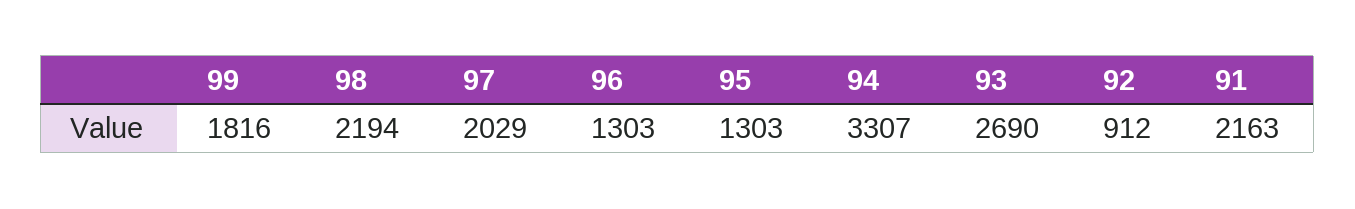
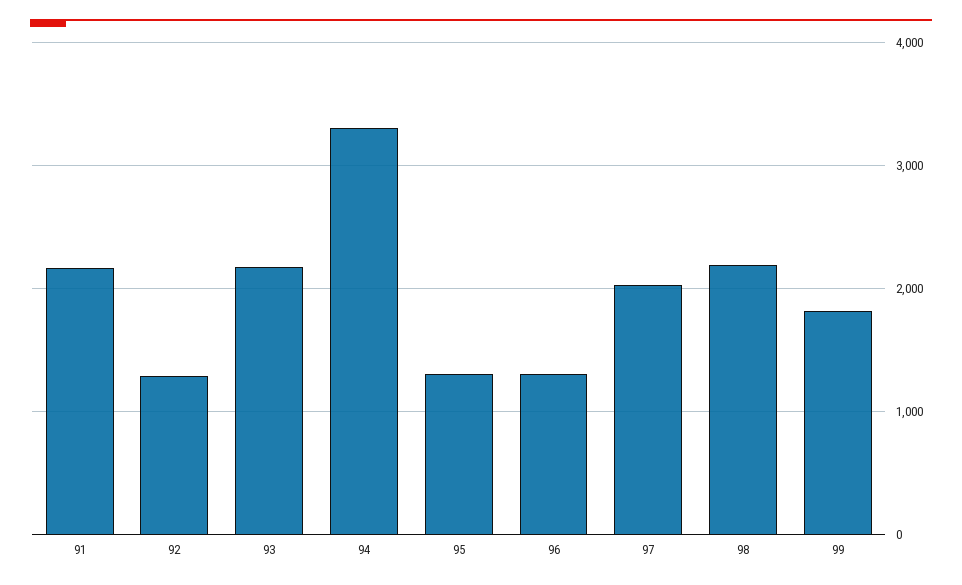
93: 2690 -> 2200
92: 912 -> 1300

